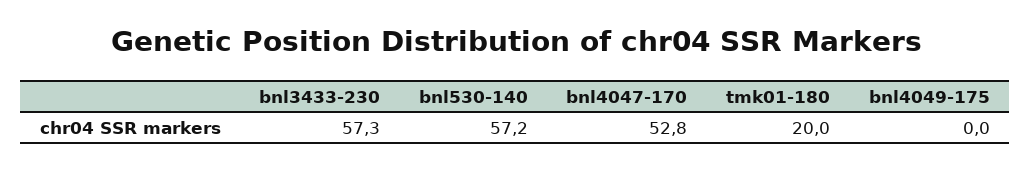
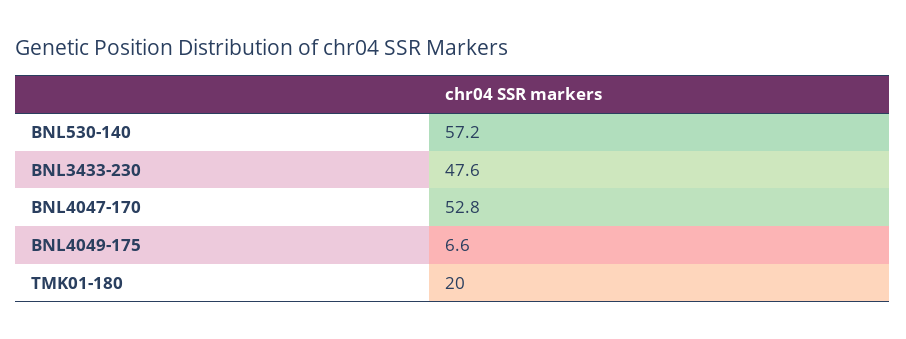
bnl3433-230: 57.3 -> 47.6
bnl4049-175: 0 -> 6.6

